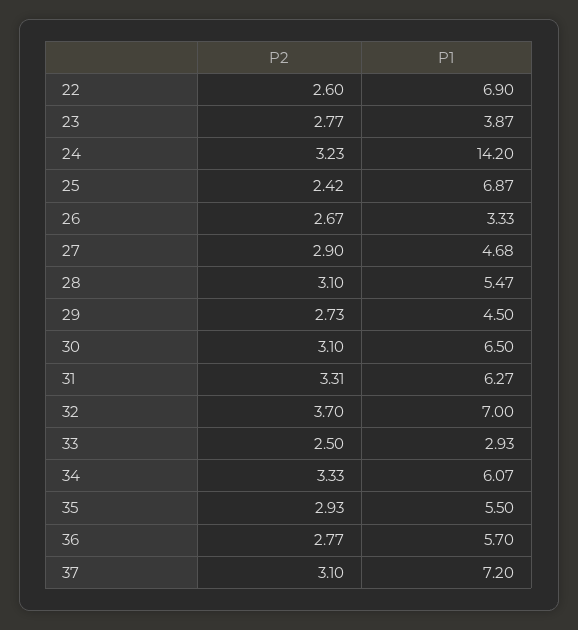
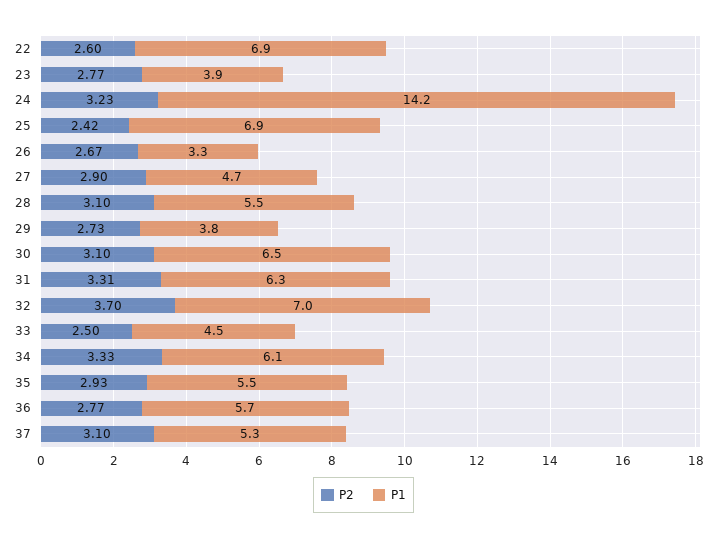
P1, 29: 4.5 -> 3.8
P1, 33: 2.93 -> 4.5
P1, 37: 7.2 -> 5.3

